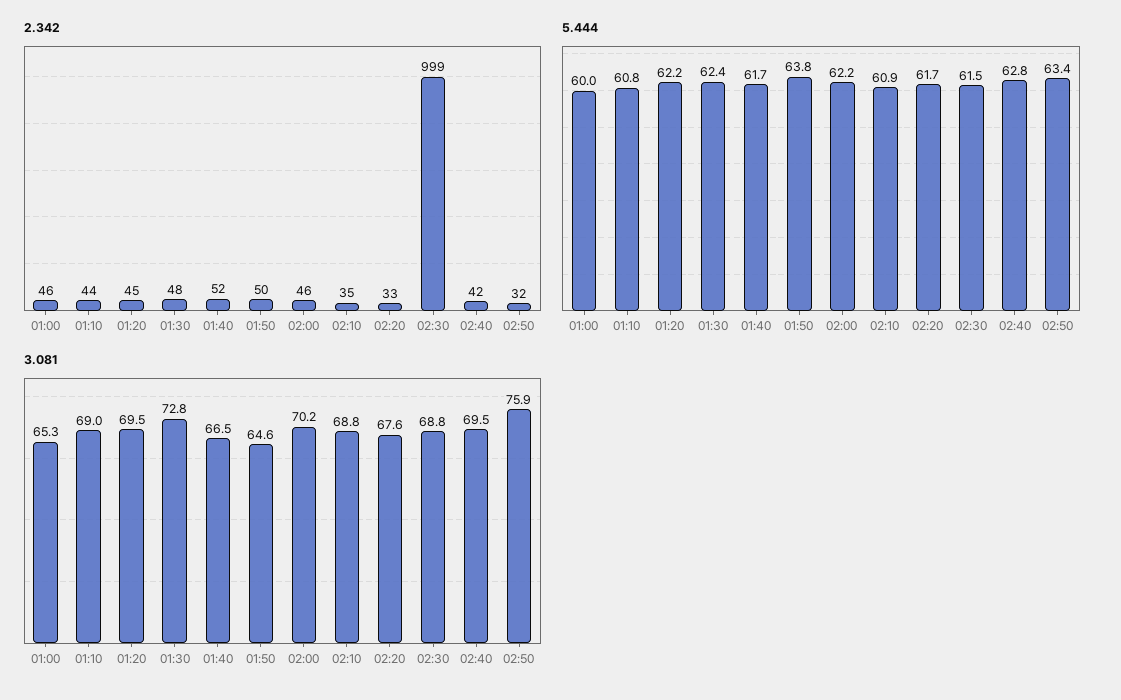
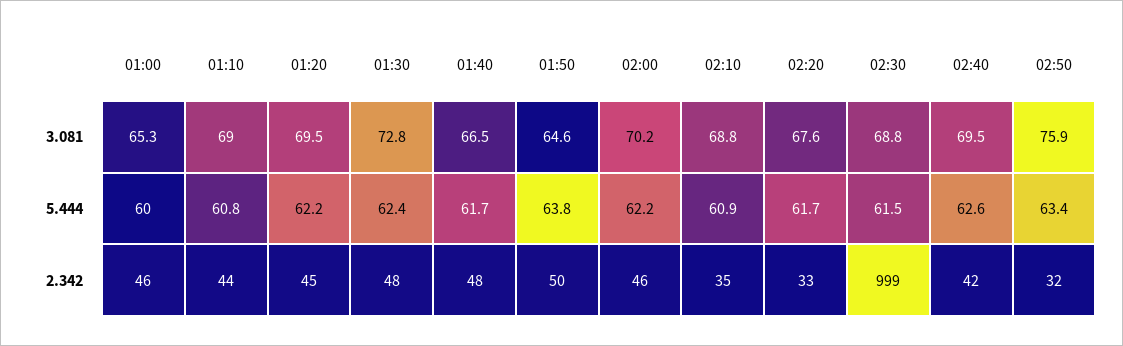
2.342, 01:40: 52 -> 48
5.444, 02:40: 62.8 -> 62.6

